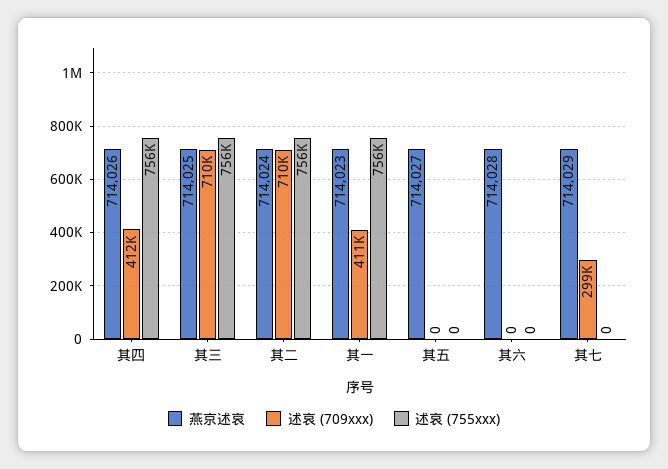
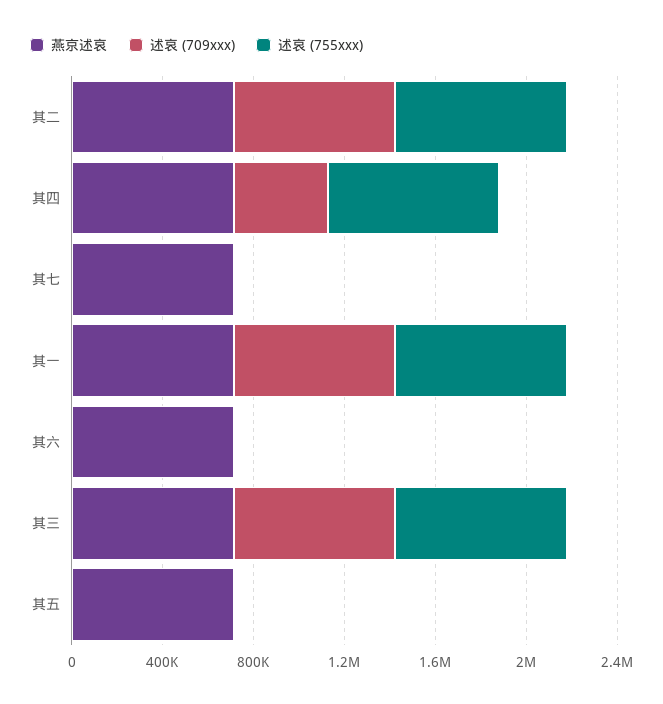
述哀 (709xxx), 其一: 411000 -> 700000
述哀 (709xxx), 其七: 299000 -> 0

